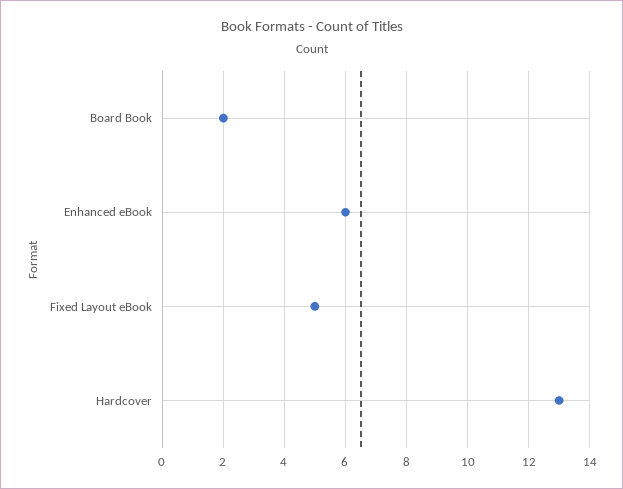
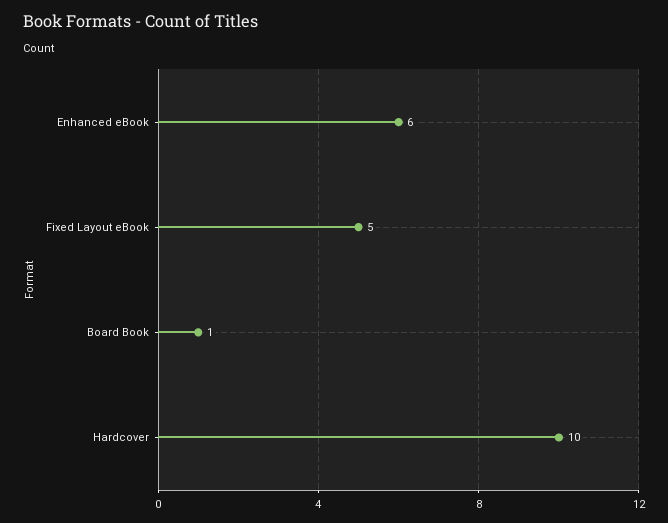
Board Book: 2 -> 1
Hardcover: 13 -> 10

